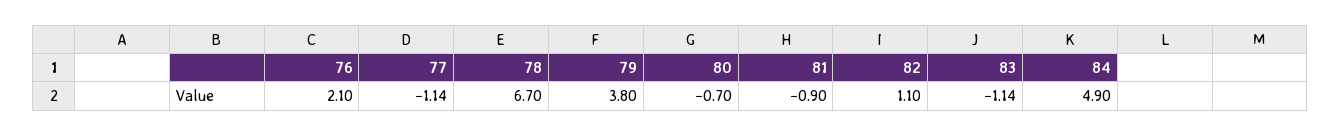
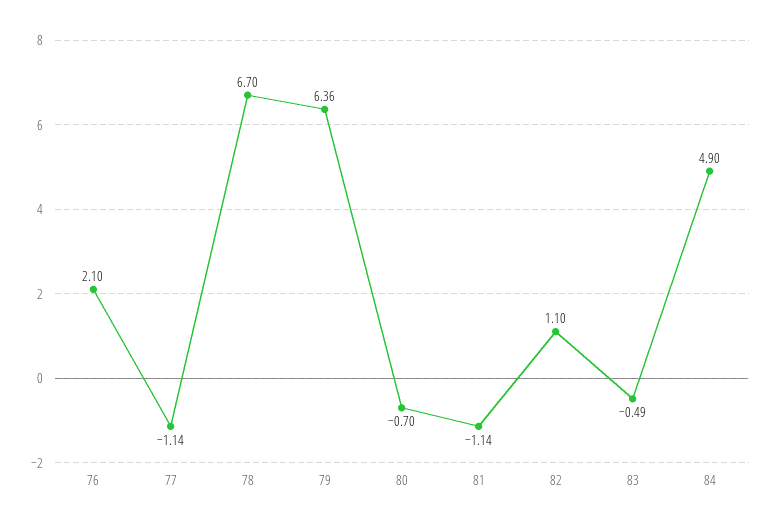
79: 3.8 -> 6.36
81: -0.9 -> -1.14
83: -1.14 -> -0.49

